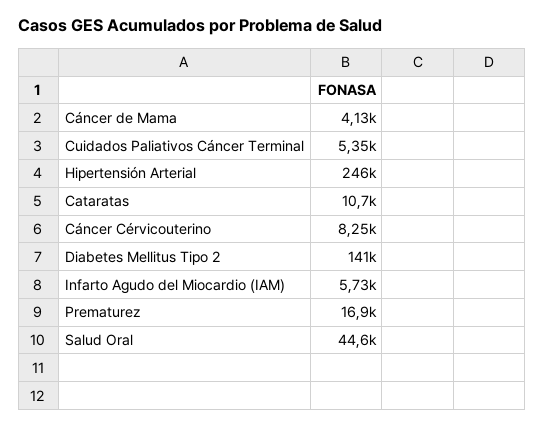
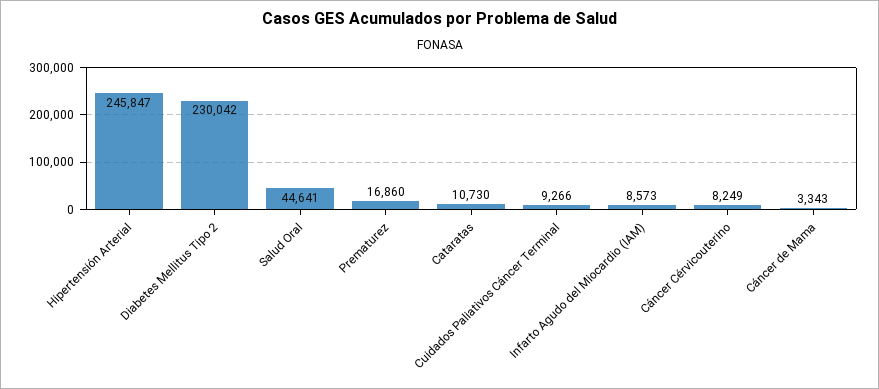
Cáncer de Mama: 4130 -> 3343
Cuidados Paliativos Cáncer Terminal: 5350 -> 9266
Diabetes Mellitus Tipo 2: 141000 -> 230042
Infarto Agudo del Miocardio (IAM): 5730 -> 8573

